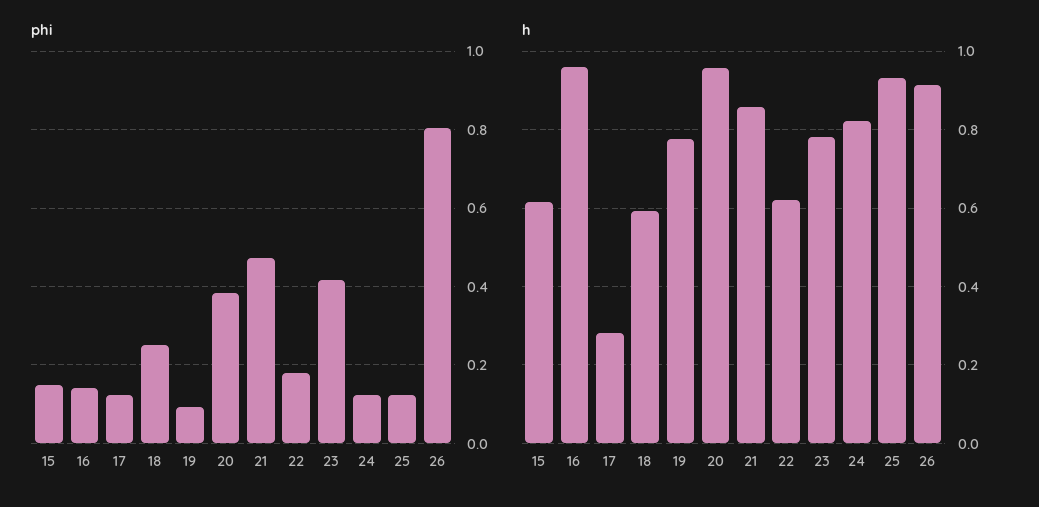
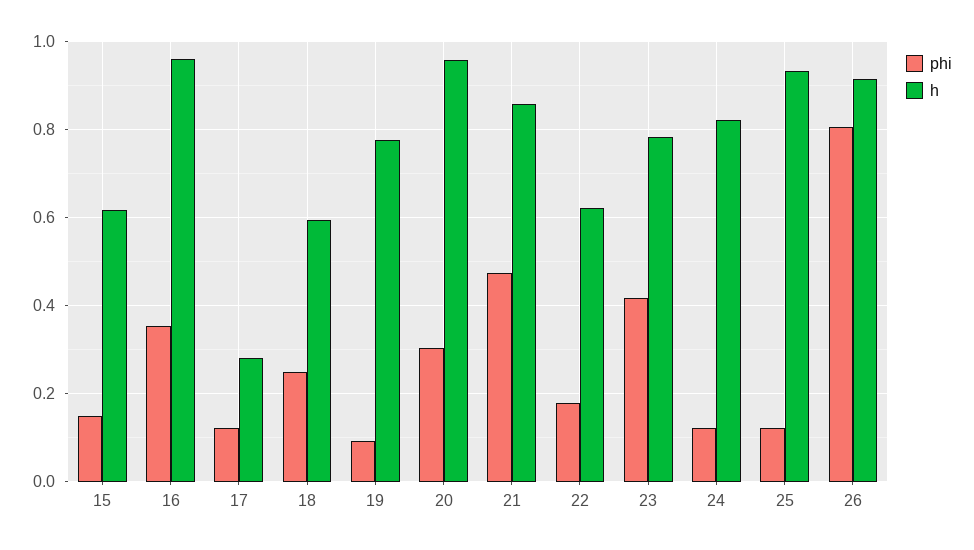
phi, 16: 0.14 -> 0.36
phi, 20: 0.38 -> 0.3

